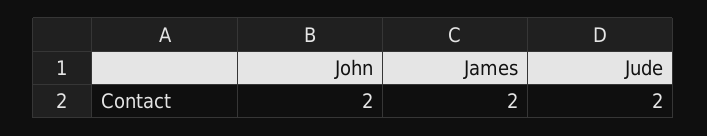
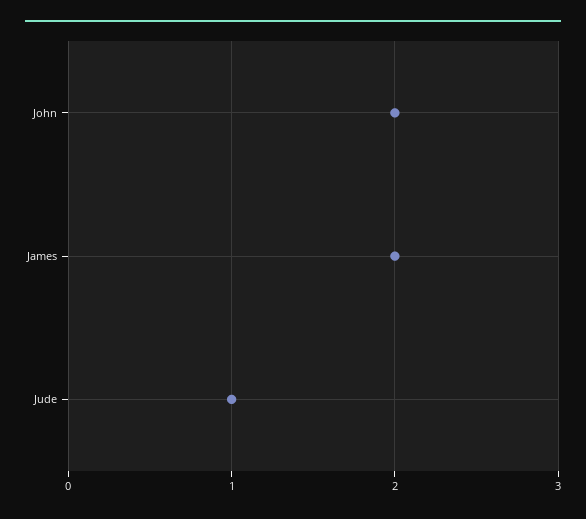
Jude: 2 -> 1

